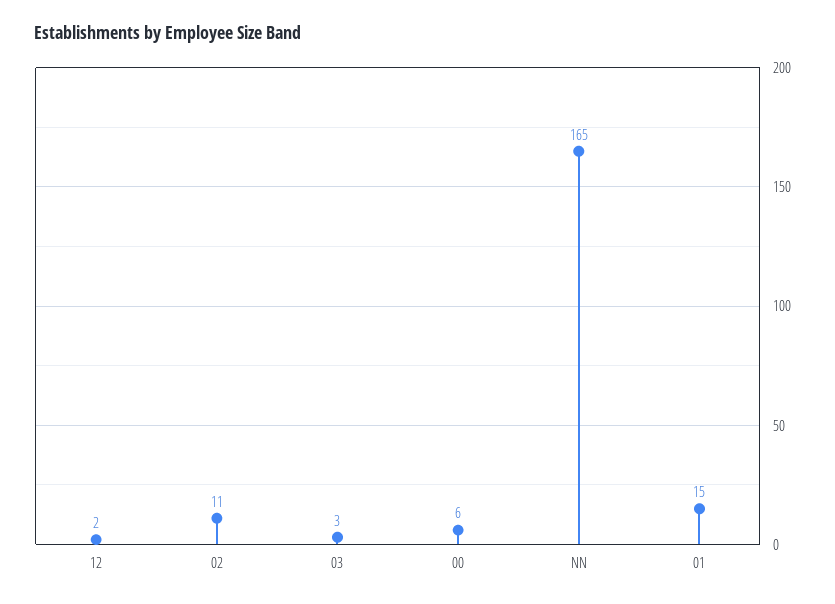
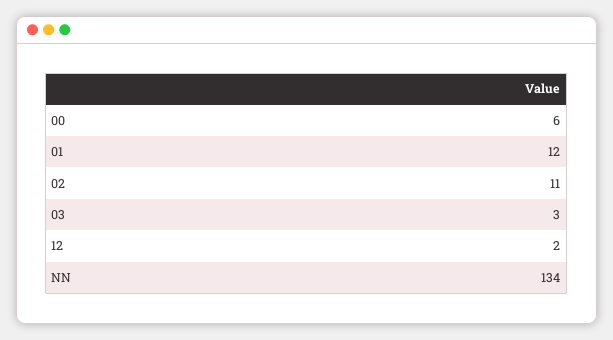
NN: 165 -> 134
01: 15 -> 12

